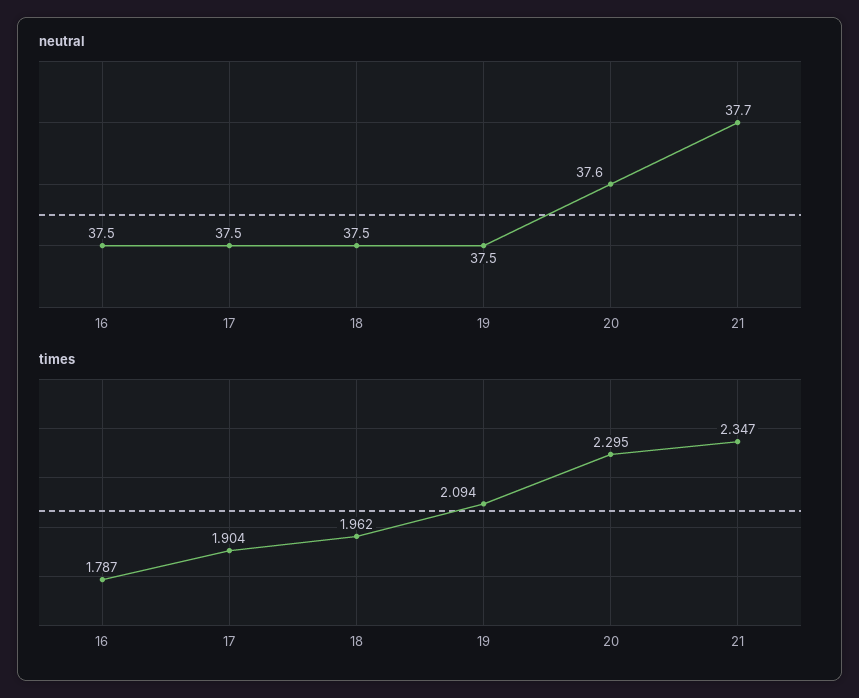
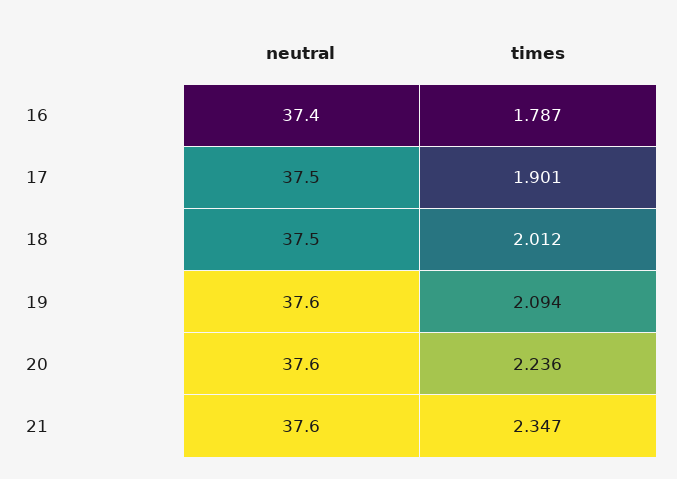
neutral, 16: 37.5 -> 37.4
neutral, 19: 37.5 -> 37.6
neutral, 21: 37.7 -> 37.6
times, 17: 1.904 -> 1.901
times, 18: 1.962 -> 2.012
times, 20: 2.295 -> 2.236

